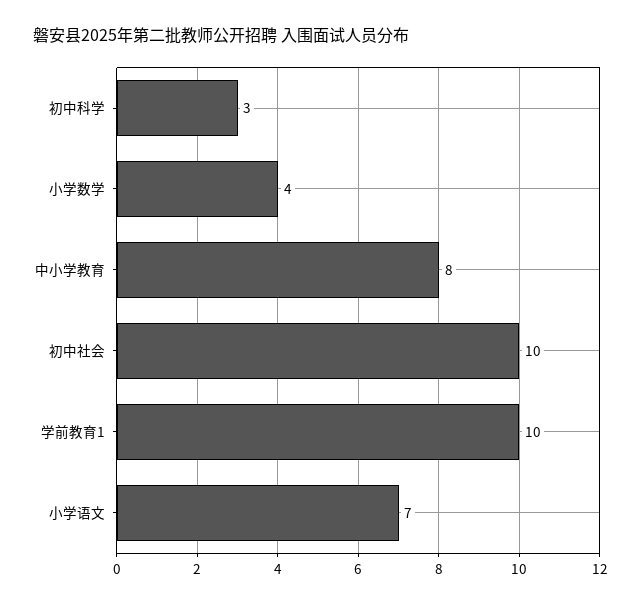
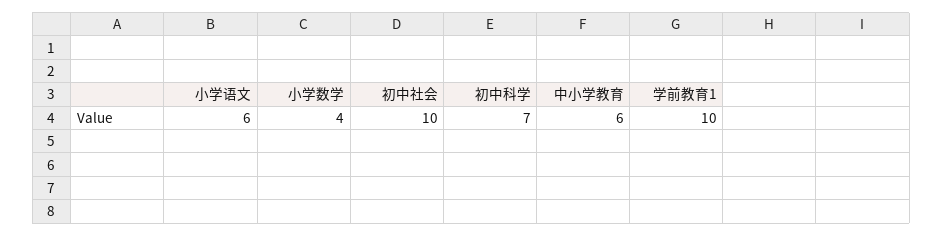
初中科学: 3 -> 7
中小学教育: 8 -> 6
小学语文: 7 -> 6

